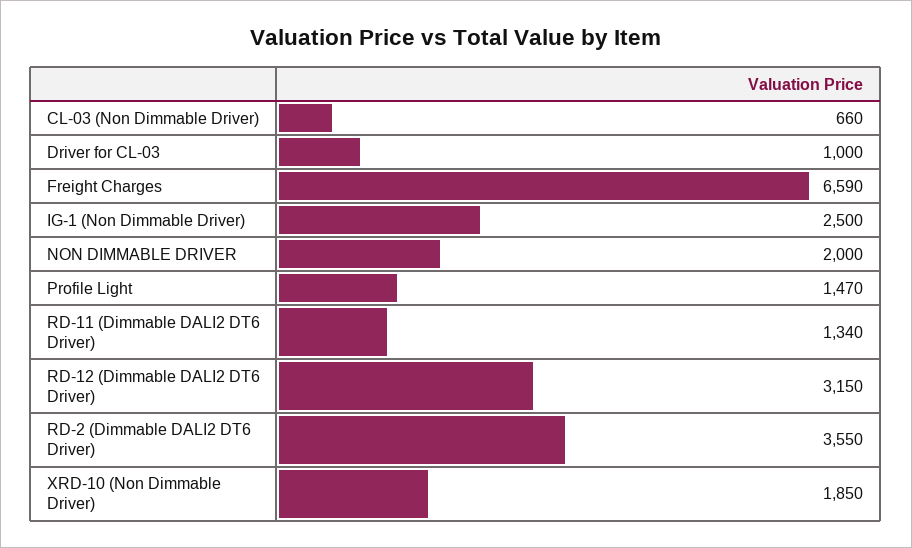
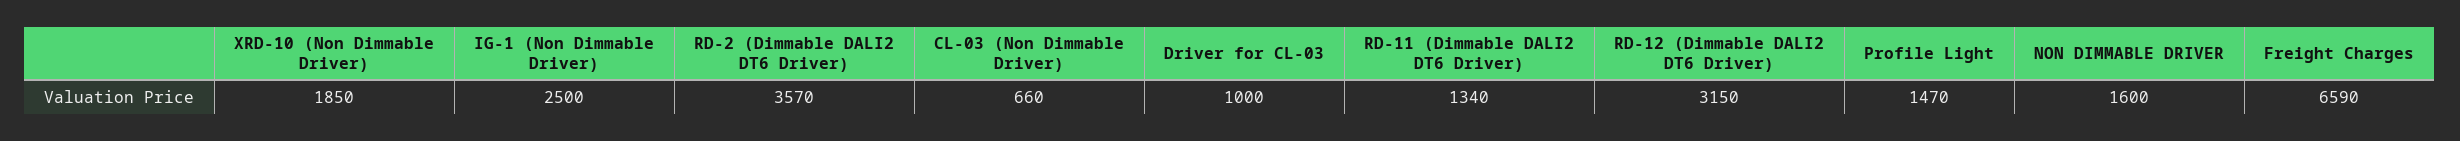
NON DIMMABLE DRIVER: 2000 -> 1600
RD-2 (Dimmable DALI2 DT6 Driver): 3550 -> 3570

